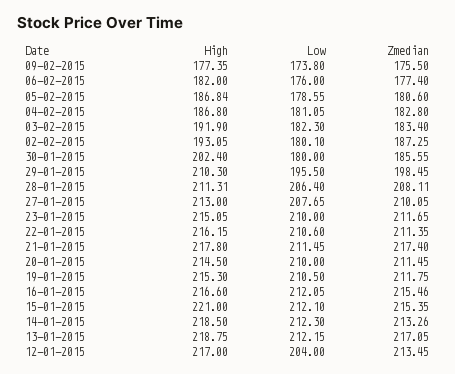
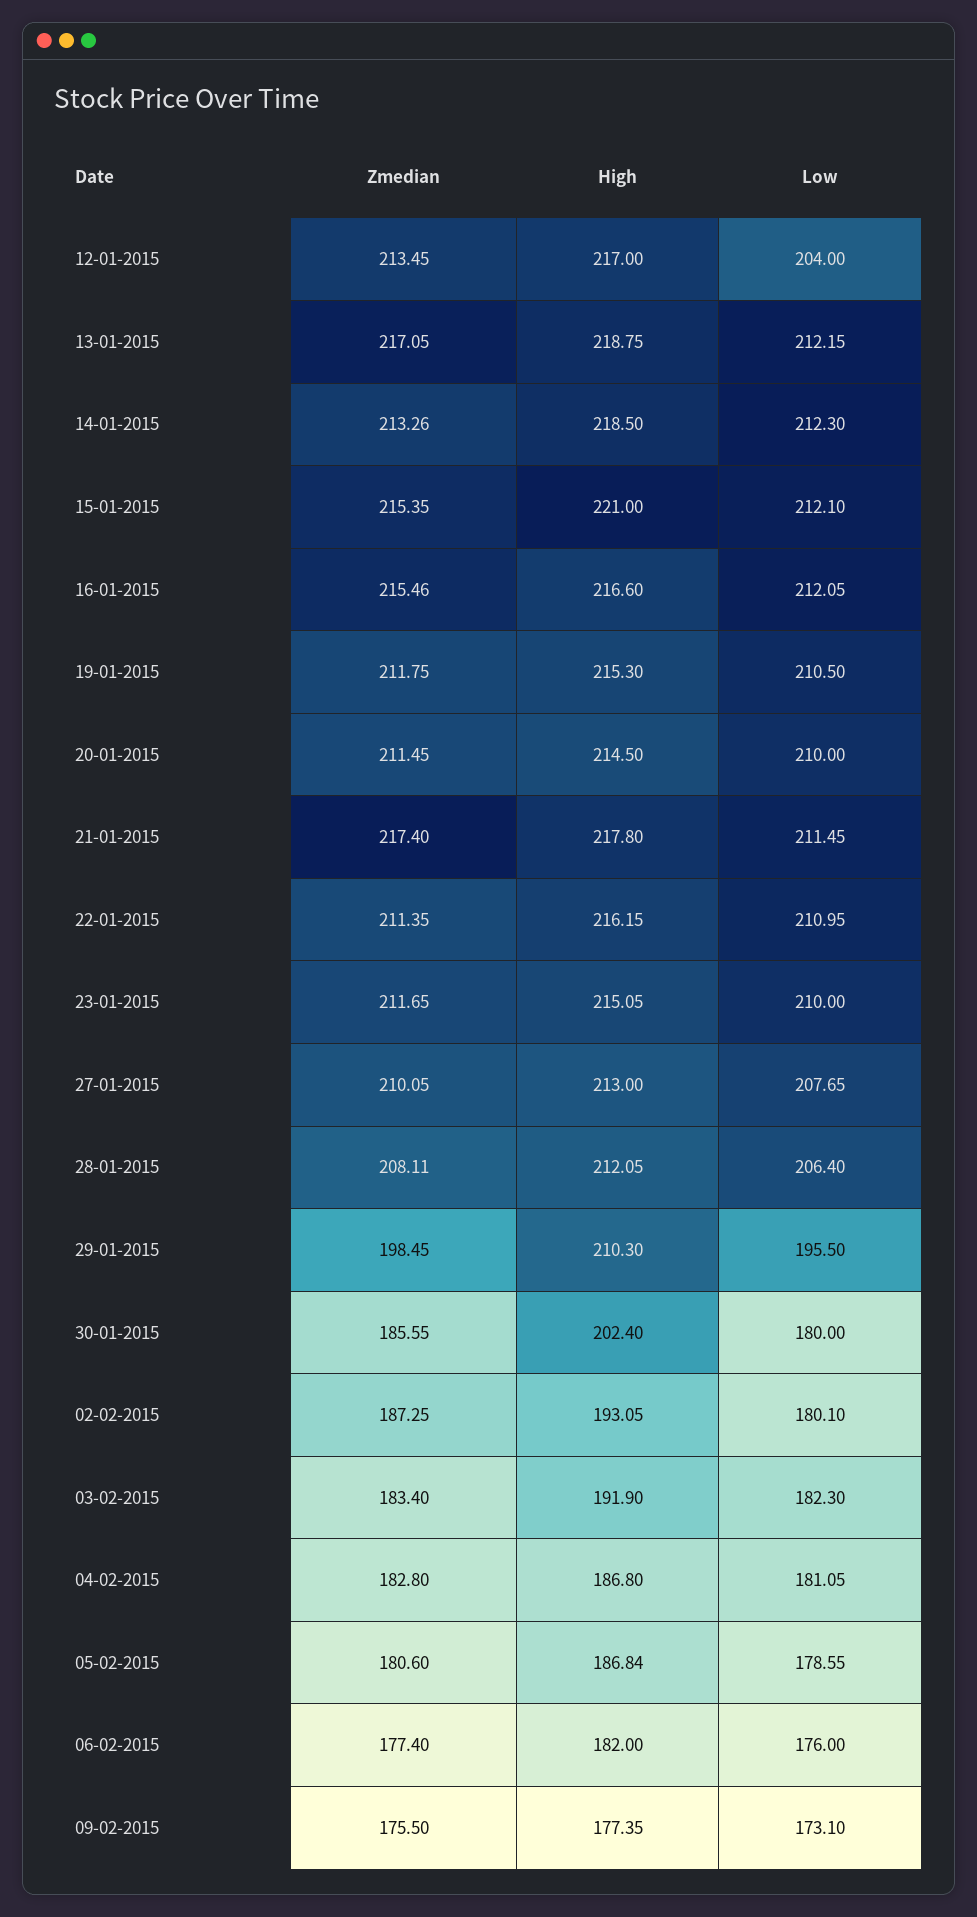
Low, 09-02-2015: 173.8 -> 173.1
High, 28-01-2015: 211.31 -> 212.05
Low, 22-01-2015: 210.6 -> 210.95

